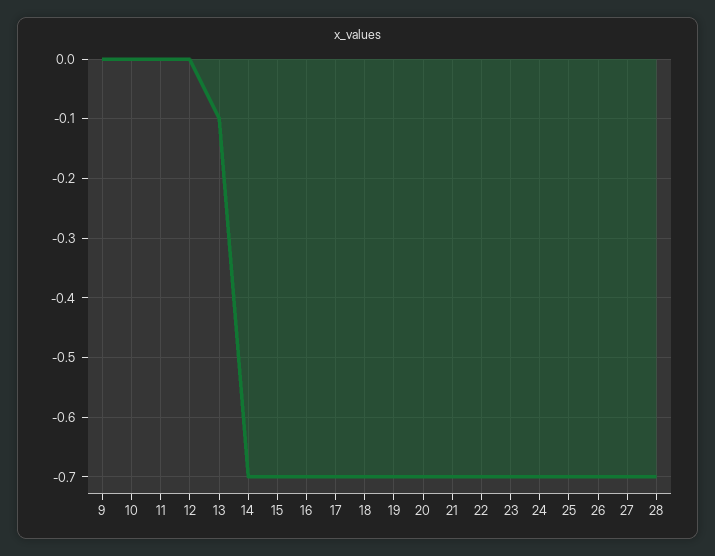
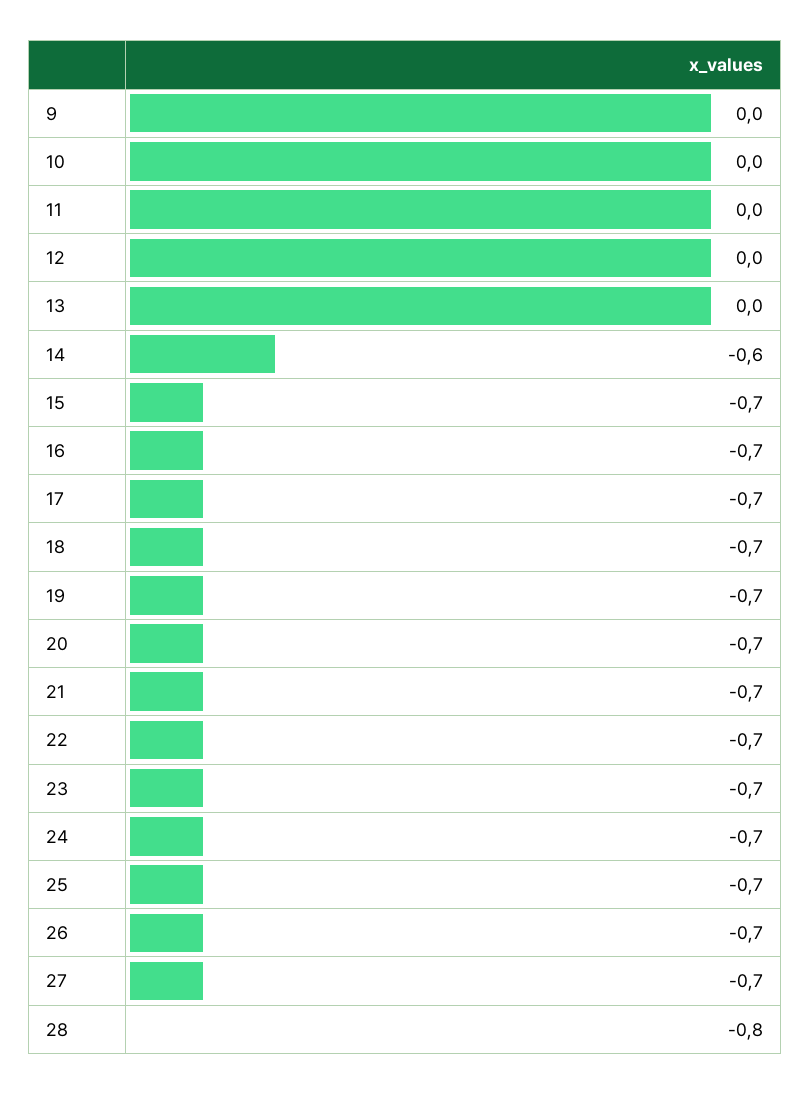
13: -0.1 -> 0
14: -0.7 -> -0.6
28: -0.7 -> -0.8

